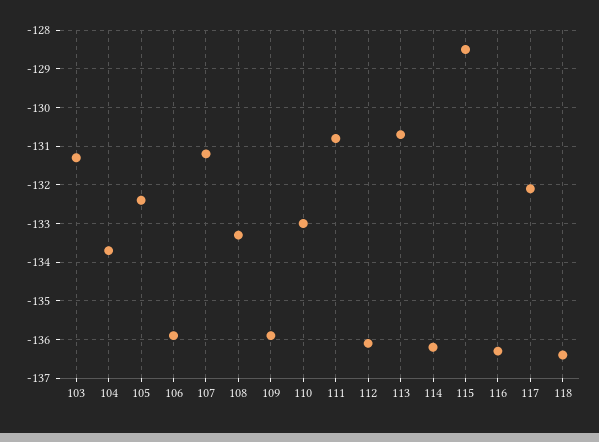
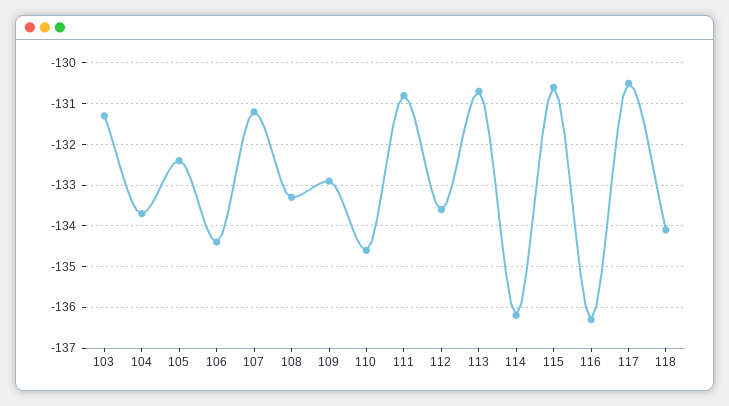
106: -136 -> -134.5
109: -136 -> -133
110: -133 -> -134.5
112: -136 -> -133.5
115: -128.5 -> -130.5
117: -132 -> -130.5
118: -136.5 -> -134

